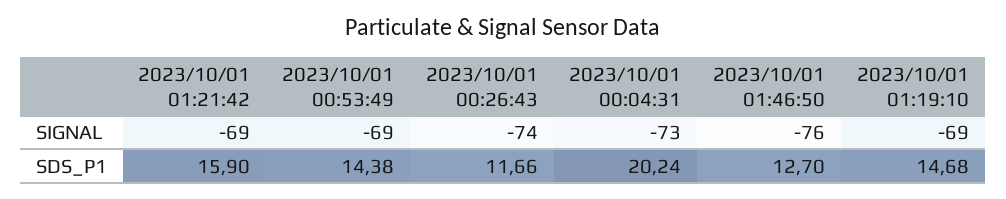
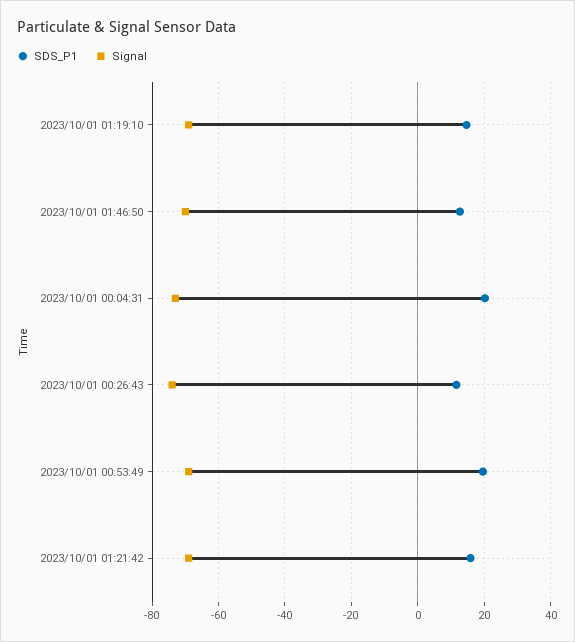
SIGNAL, 2023/10/01 01:46:50: -76 -> -70
SDS_P1, 2023/10/01 00:53:49: 14.38 -> 20

